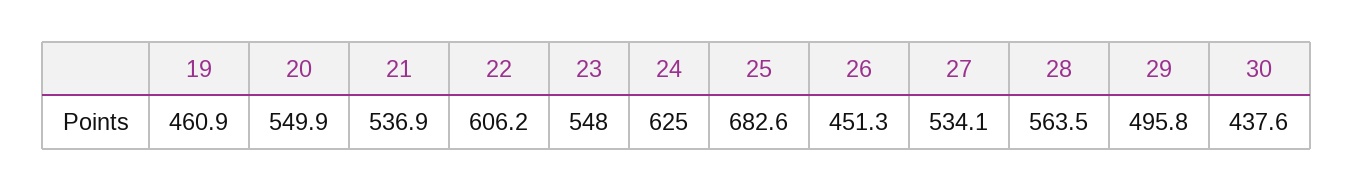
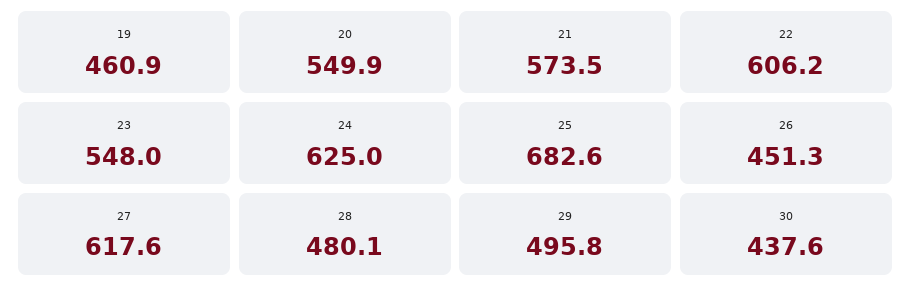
21: 536.9 -> 573.5
27: 534.1 -> 617.6
28: 563.5 -> 480.1

